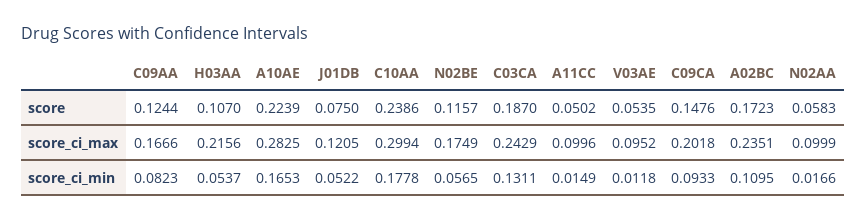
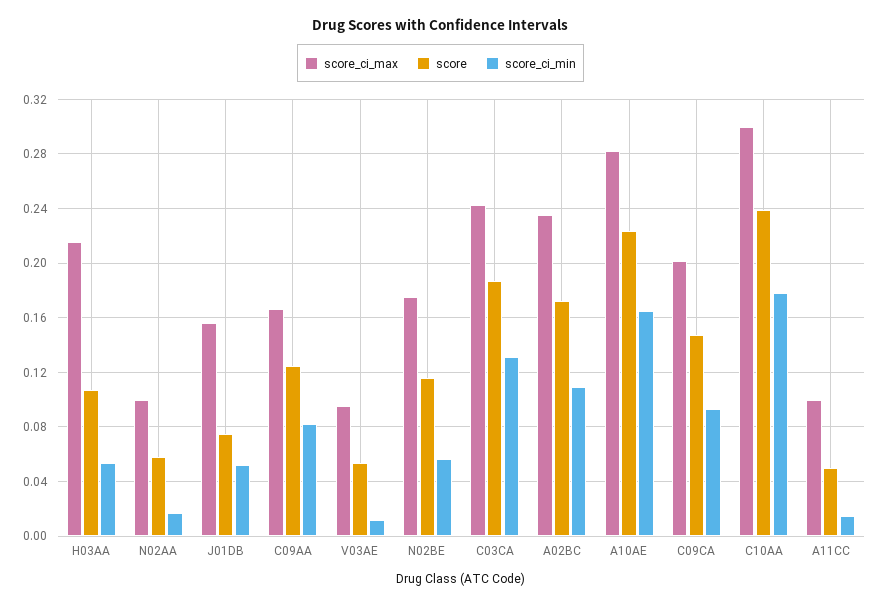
score_ci_max, J01DB: 0.1205 -> 0.155

